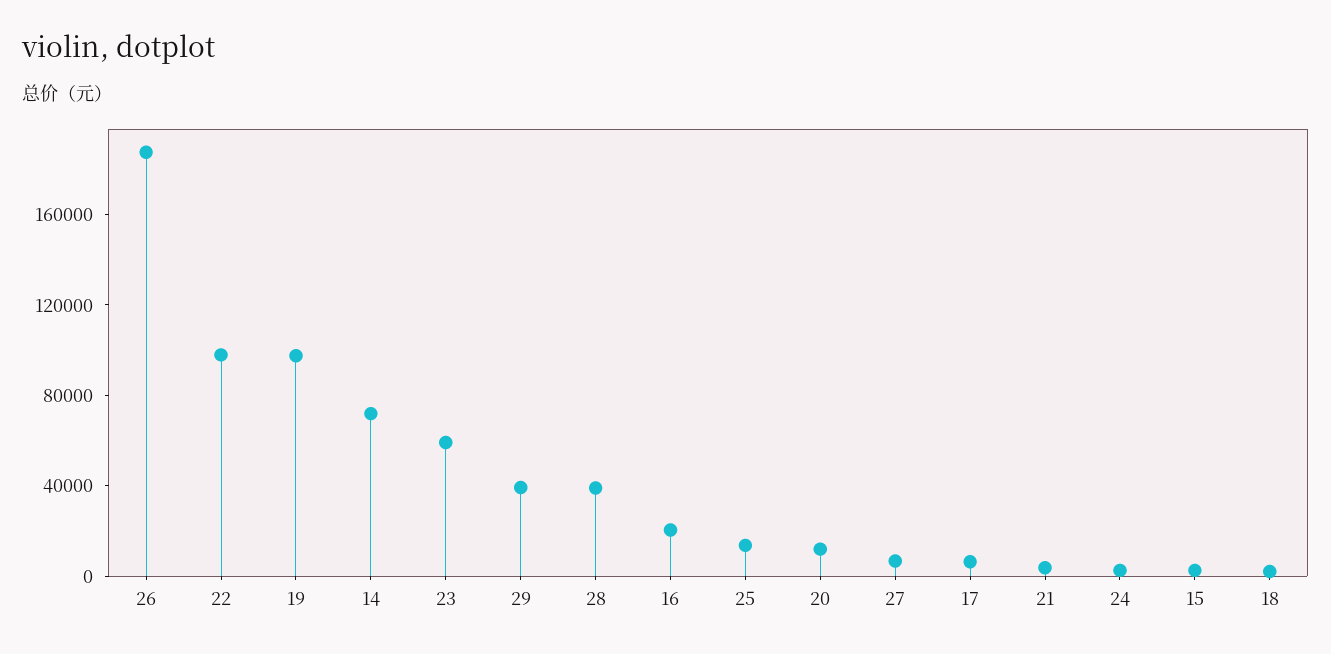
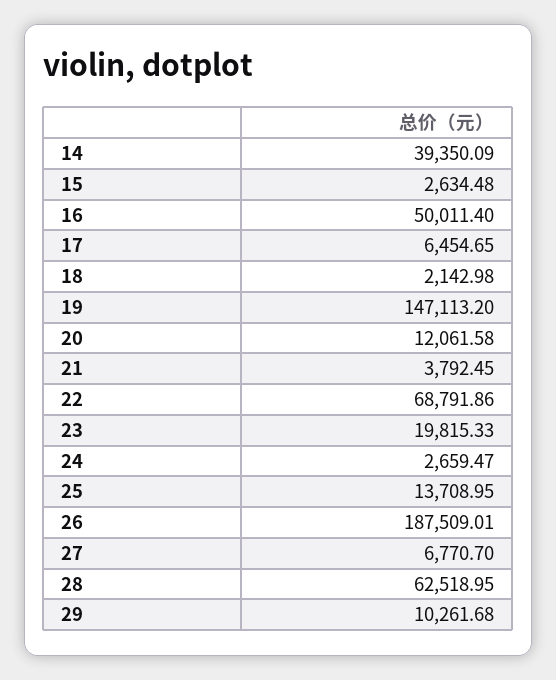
22: 100000 -> 68791.86
19: 100000 -> 147113.2
14: 70000 -> 39350.09
23: 60000 -> 19815.33
29: 40000 -> 10261.68
28: 40000 -> 62518.95
16: 20000 -> 50011.4

